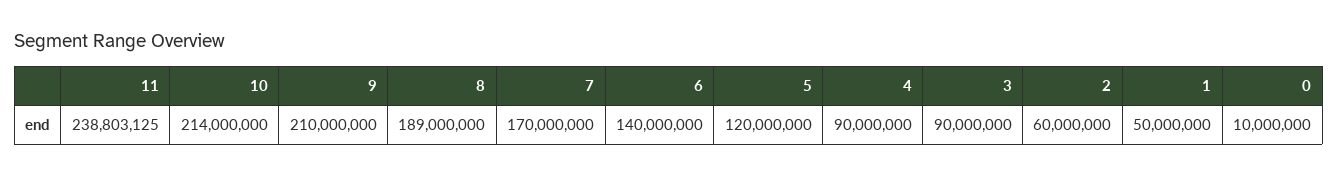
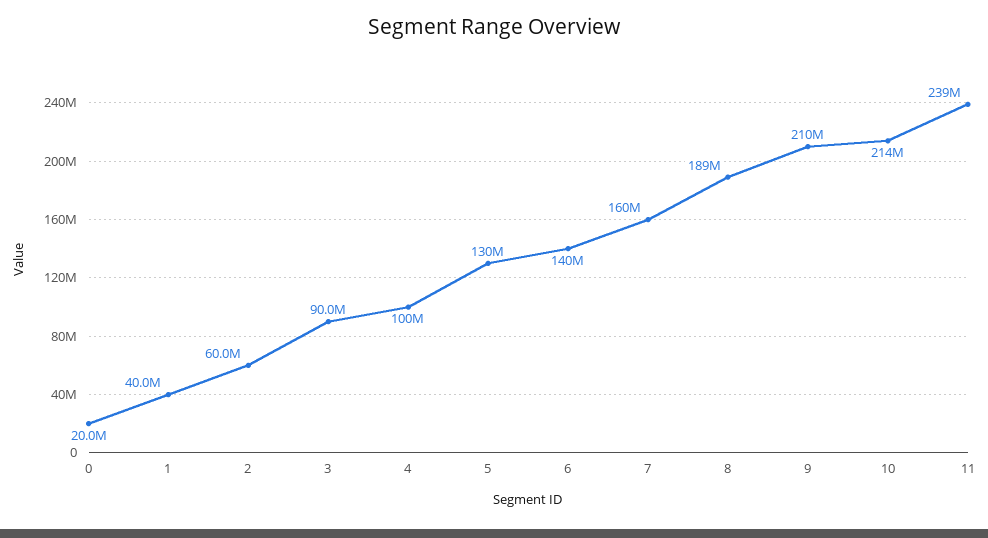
7: 170000000 -> 160000000
5: 120000000 -> 130000000
4: 90000000 -> 100000000
1: 50000000 -> 40000000
0: 10000000 -> 20000000

